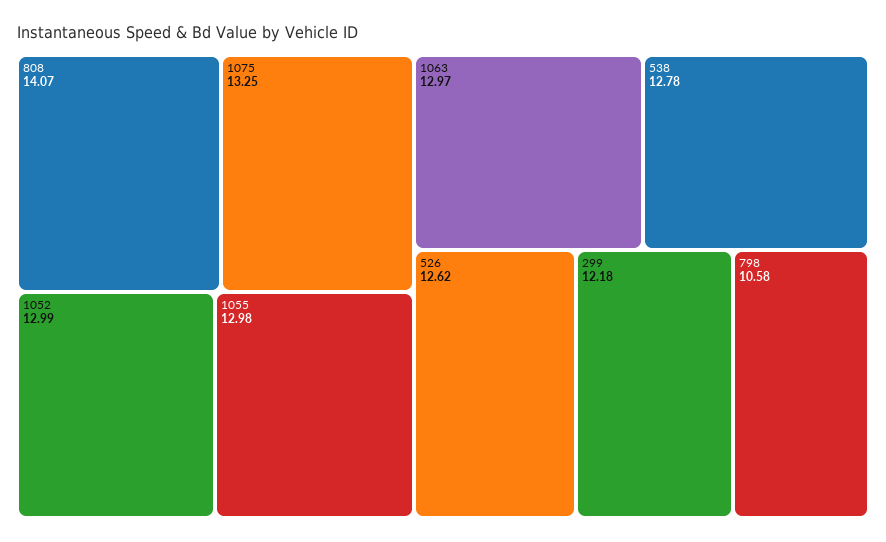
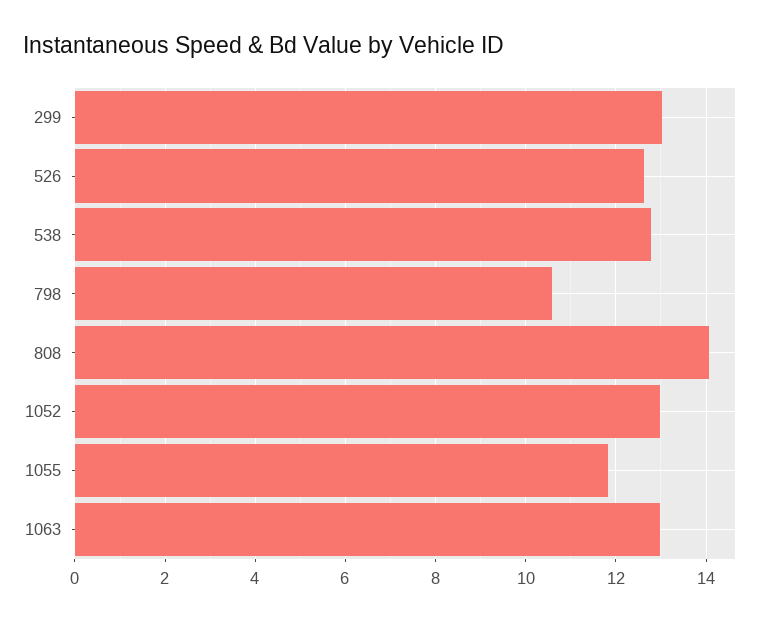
1075: 13.25 -> none
1055: 12.98 -> 11.8
299: 12.18 -> 13

